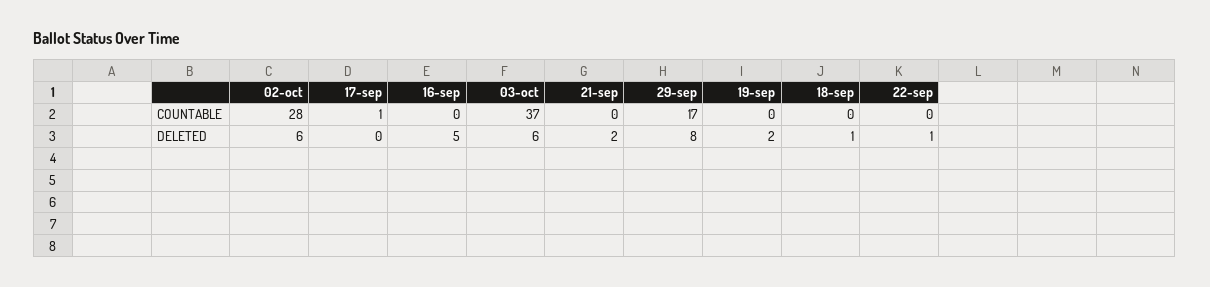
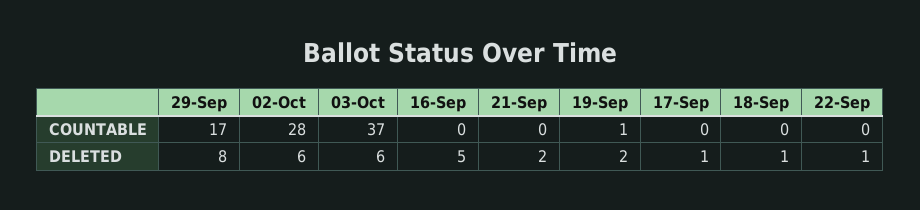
17-sep, COUNTABLE: 1 -> 0
19-sep, COUNTABLE: 0 -> 1
17-sep, DELETED: 0 -> 1

